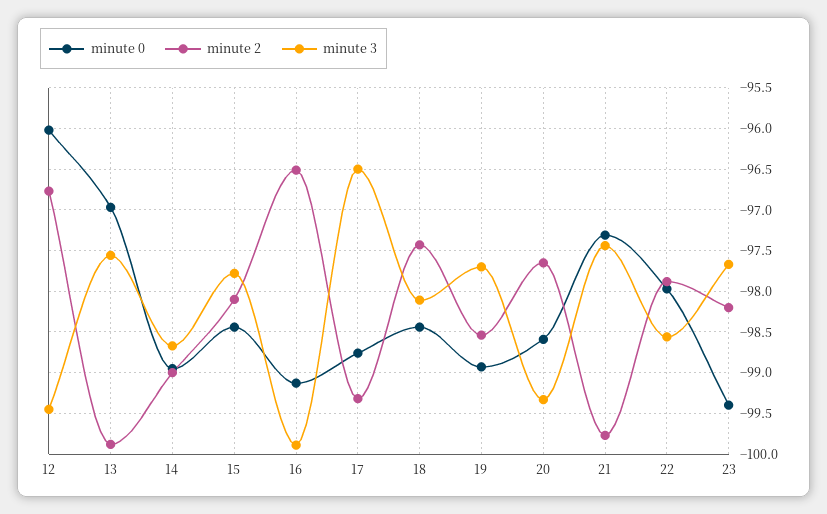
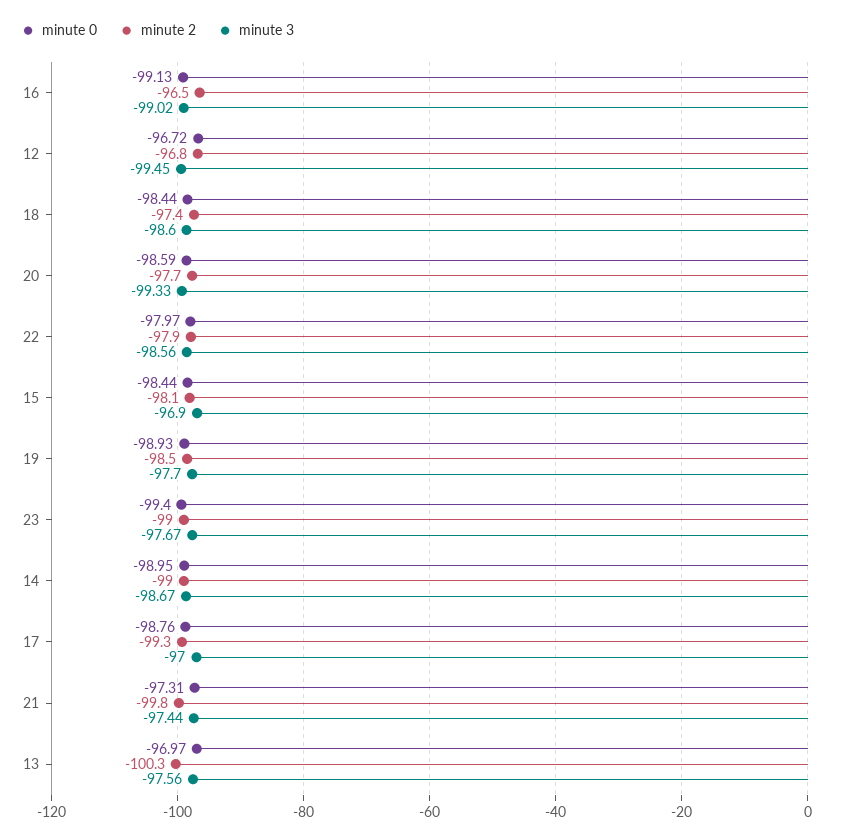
minute 0, 12: -96 -> -96.72
minute 2, 13: -99.9 -> -100.3
minute 3, 15: -97.8 -> -96.9
minute 3, 16: -99.9 -> -99.02
minute 3, 17: -96.5 -> -97
minute 3, 18: -98.1 -> -98.6
minute 2, 23: -98.2 -> -99

